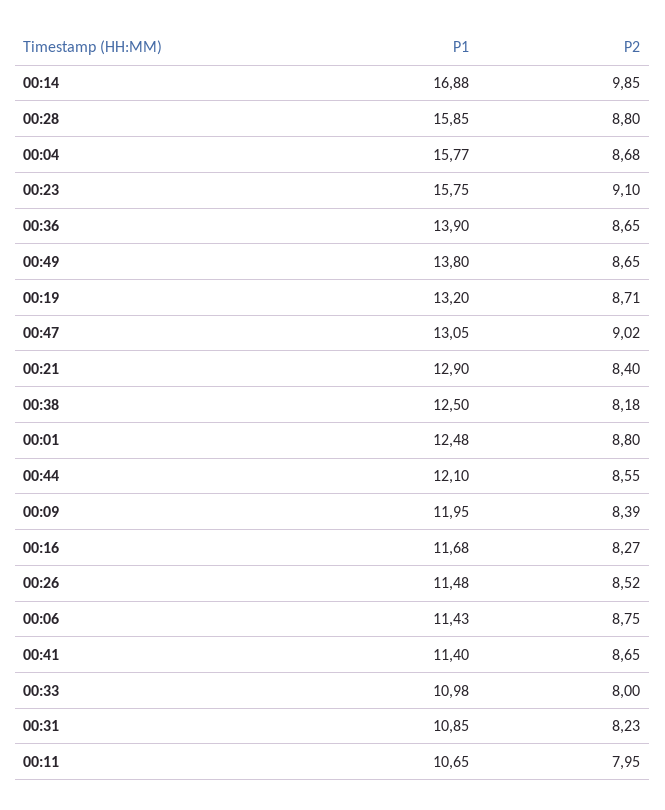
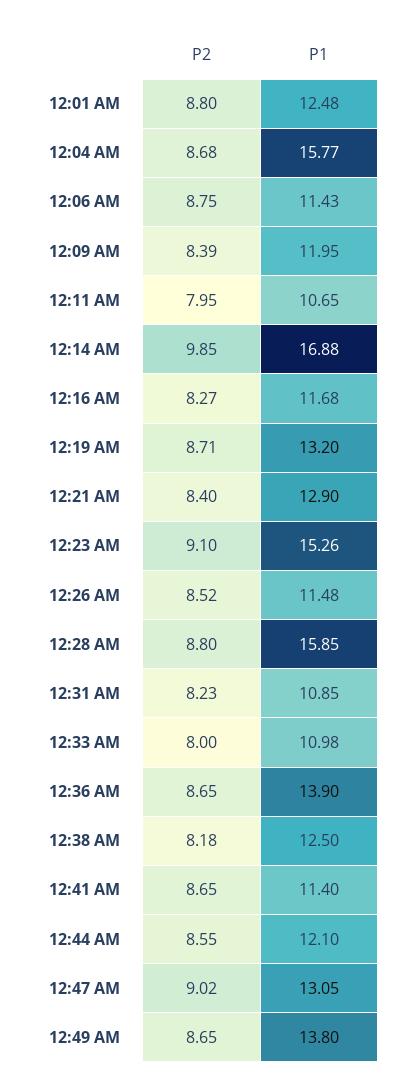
P1, 00:23: 15.75 -> 15.26

